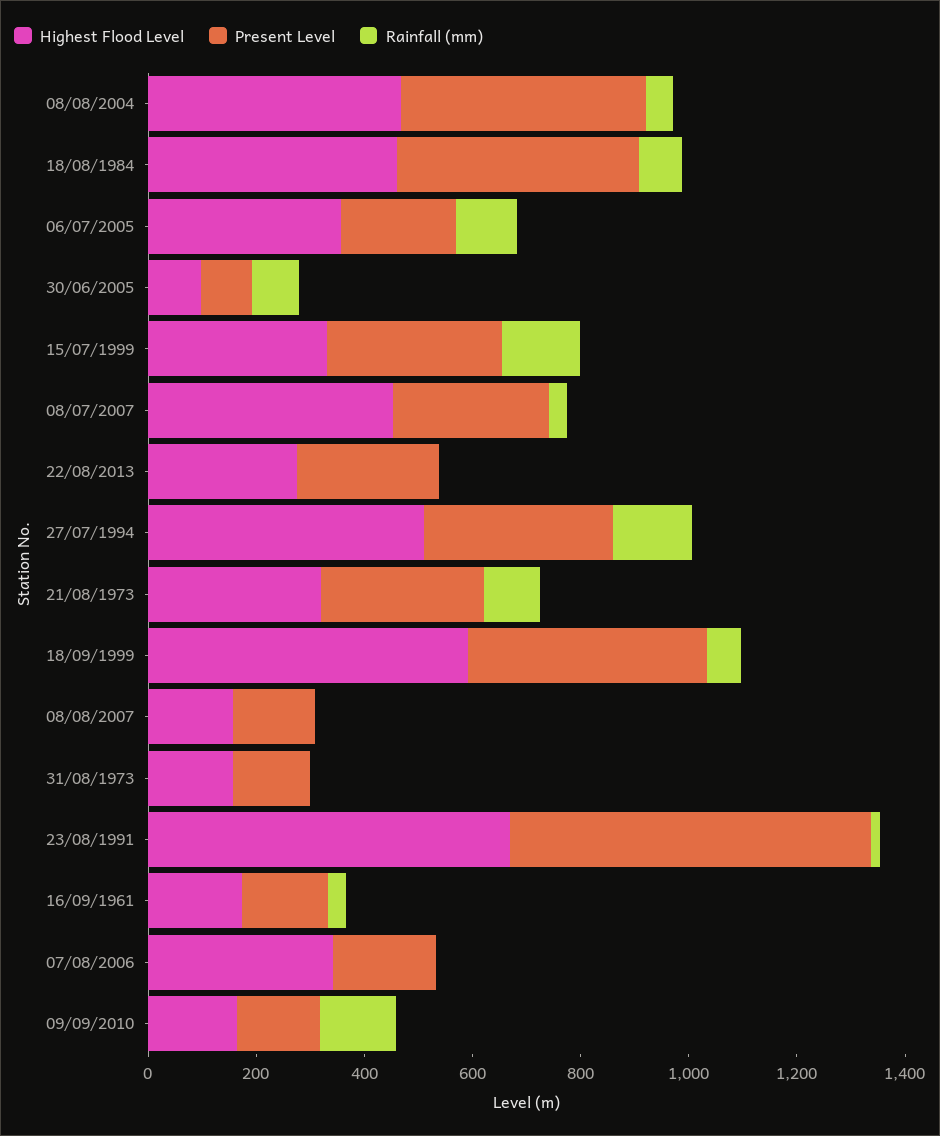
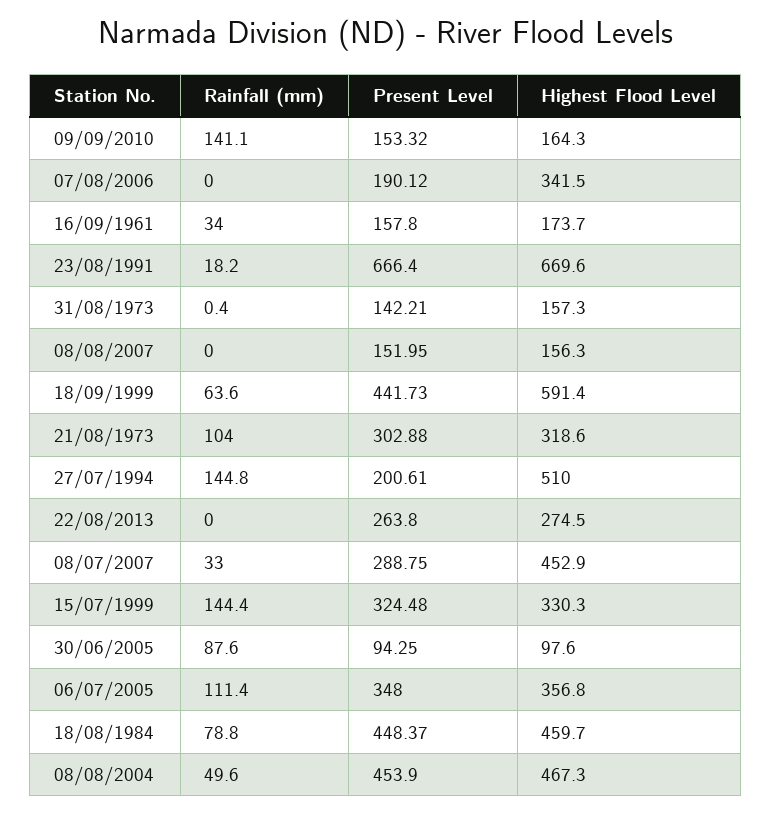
Present Level, 06/07/2005: 200 -> 348
Present Level, 27/07/1994: 350 -> 200.61

